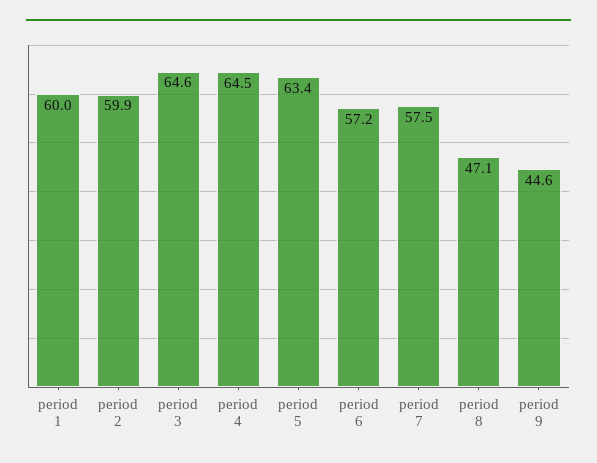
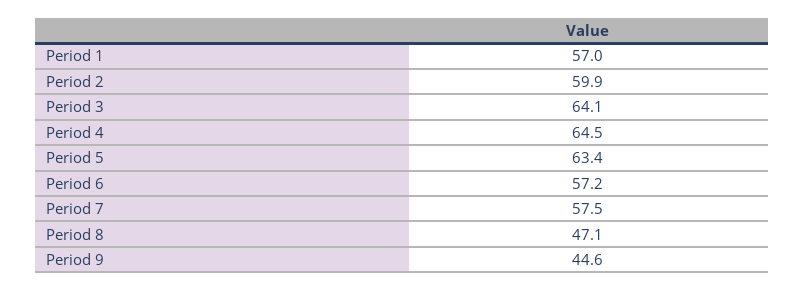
period 1: 60 -> 57
period 3: 64.6 -> 64.1

